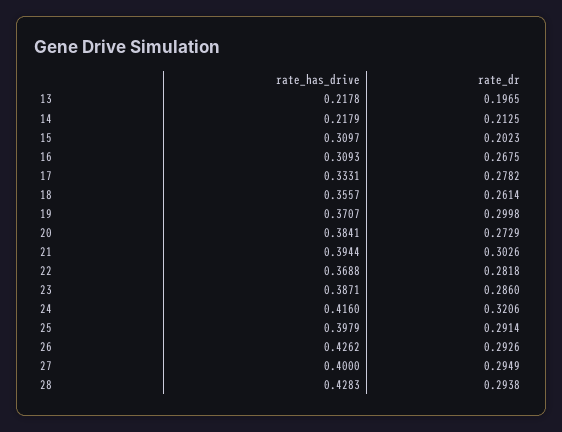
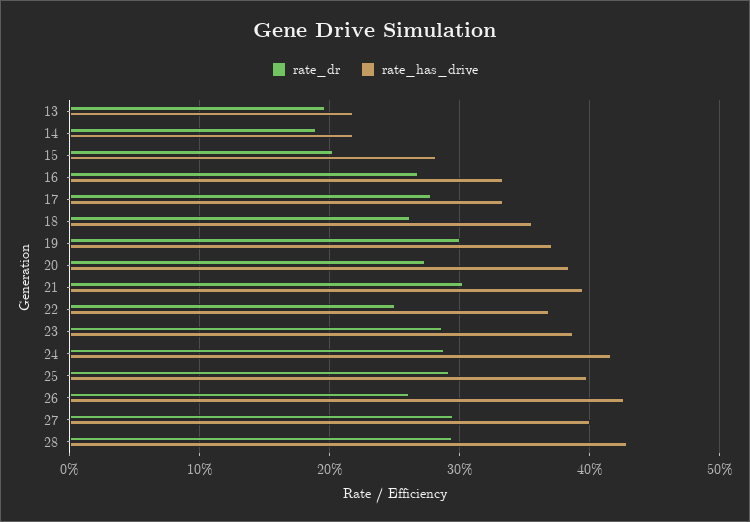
rate_dr, 14: 0.2125 -> 0.19
rate_has_drive, 15: 0.3097 -> 0.28
rate_has_drive, 16: 0.3093 -> 0.33
rate_dr, 22: 0.2818 -> 0.25
rate_dr, 24: 0.3206 -> 0.29
rate_dr, 26: 0.2926 -> 0.26

